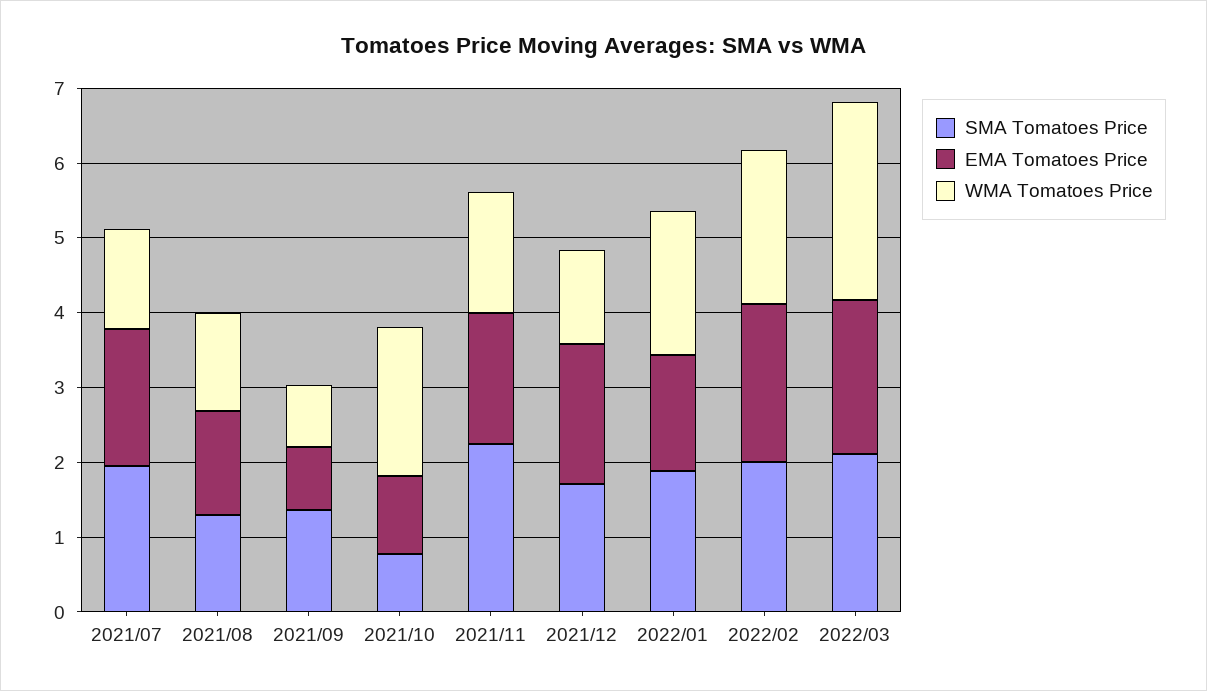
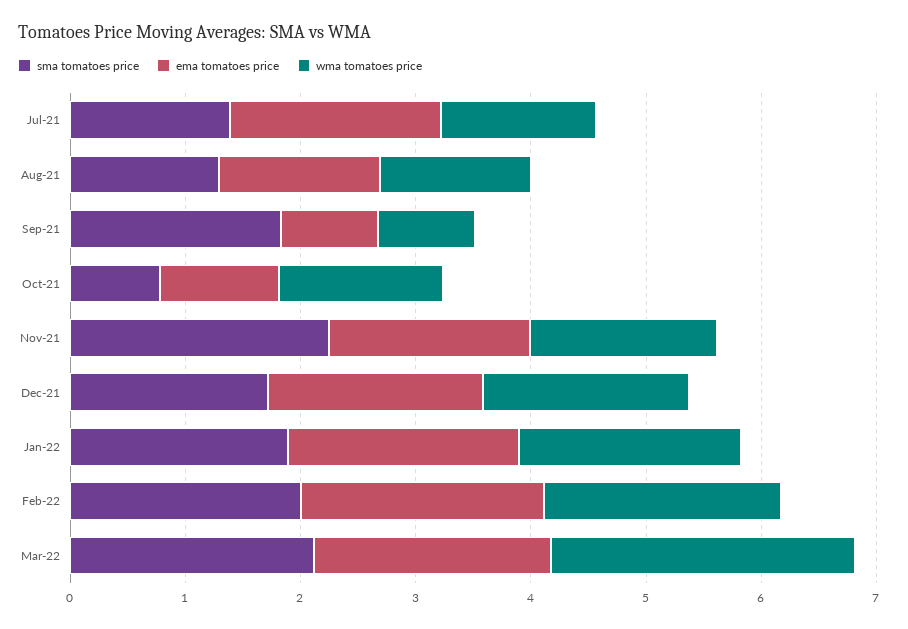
SMA Tomatoes Price, 2021/07: 2 -> 1.4
SMA Tomatoes Price, 2021/09: 1.4 -> 1.8
WMA Tomatoes Price, 2021/10: 2 -> 1.4
WMA Tomatoes Price, 2021/12: 1.2 -> 1.8
EMA Tomatoes Price, 2022/01: 1.6 -> 2

